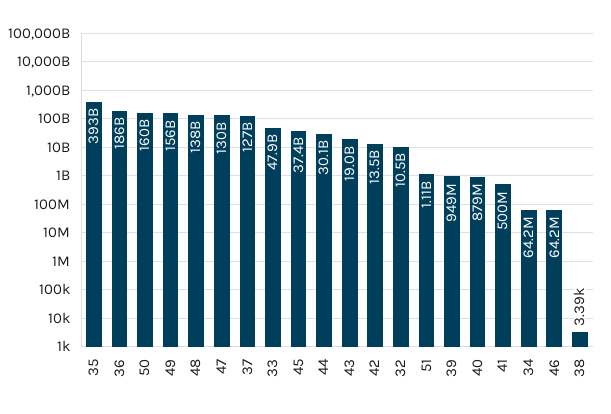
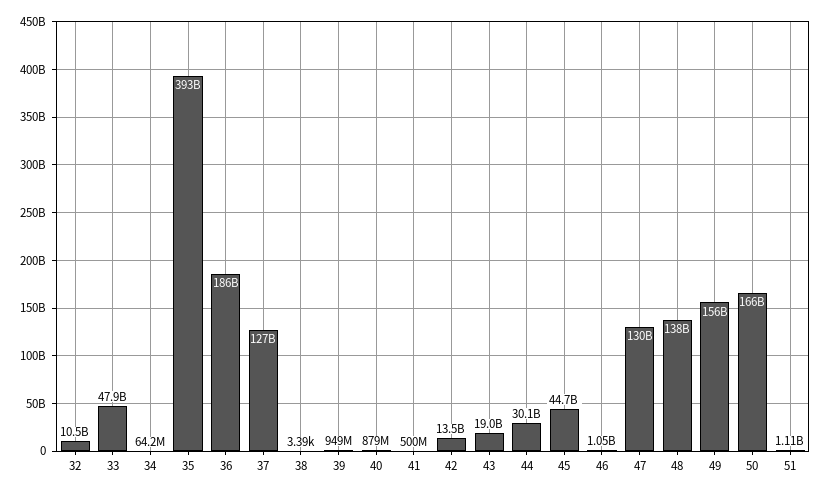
50: 160000000000 -> 166000000000
45: 37400000000 -> 44700000000
46: 64200000 -> 1050000000

